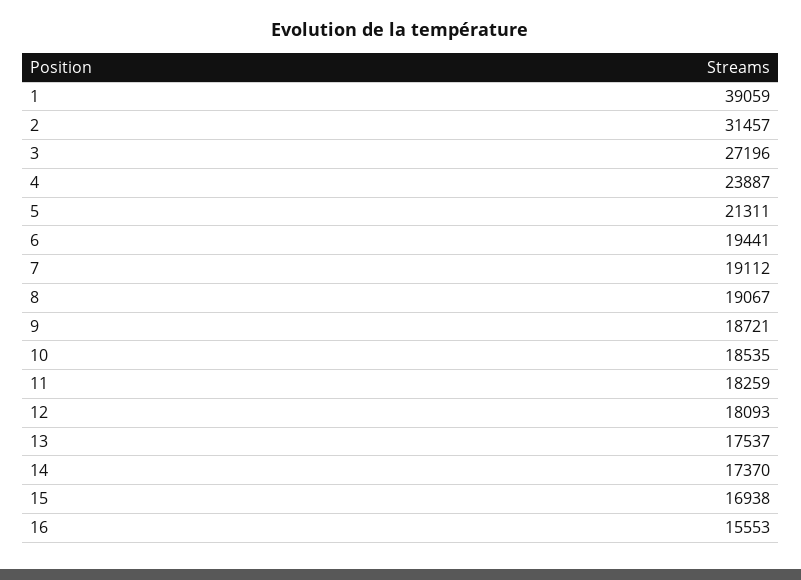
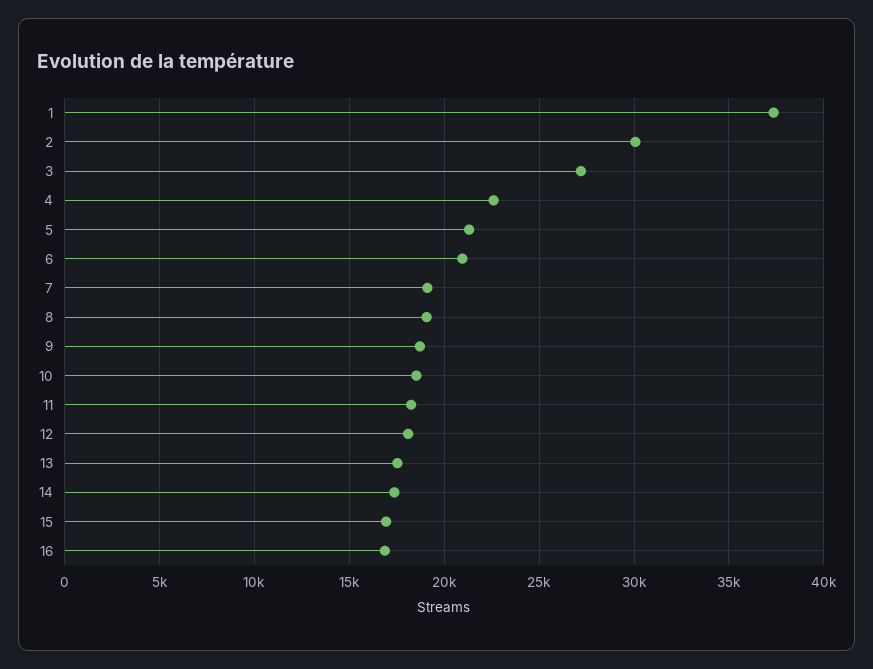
1: 39059 -> 37500
2: 31457 -> 30000
4: 23887 -> 22500
6: 19441 -> 21000
16: 15553 -> 17000

